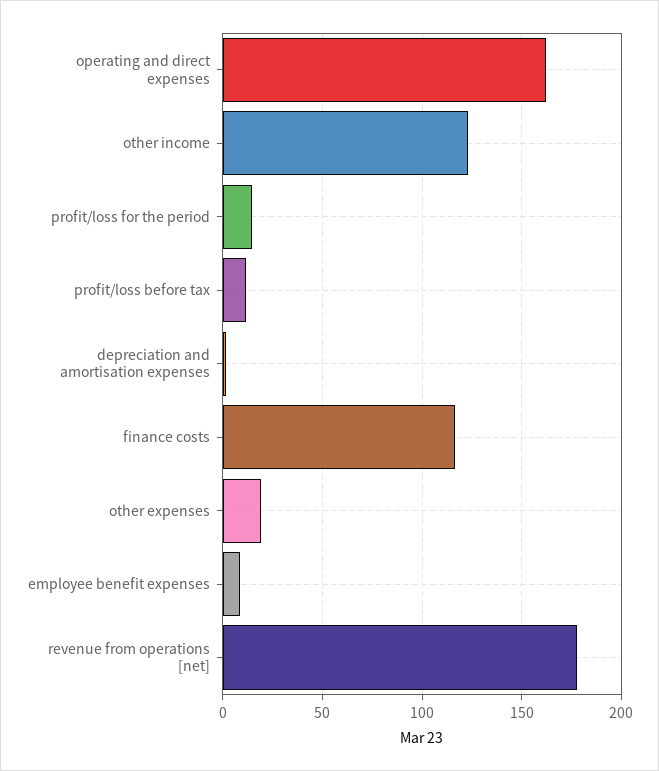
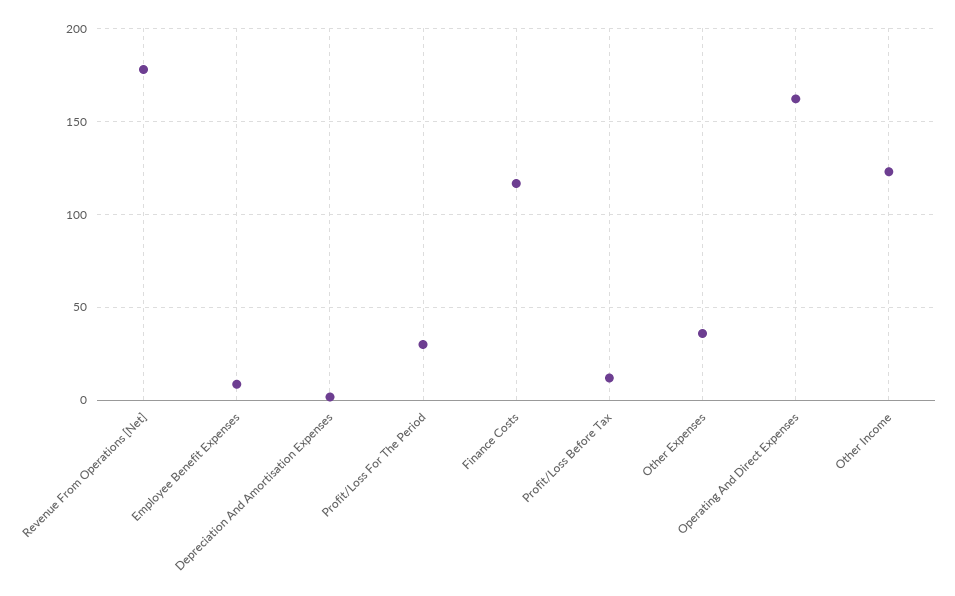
profit/loss for the period: 15 -> 30
other expenses: 20 -> 35

